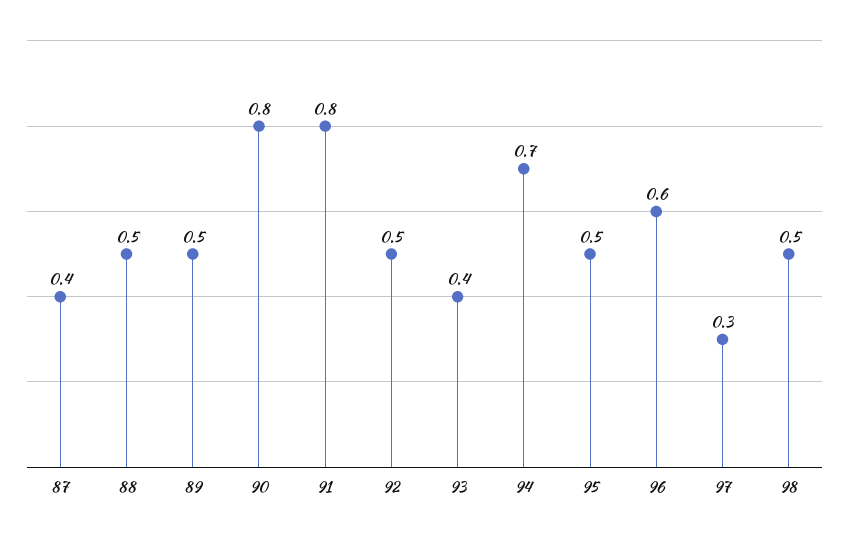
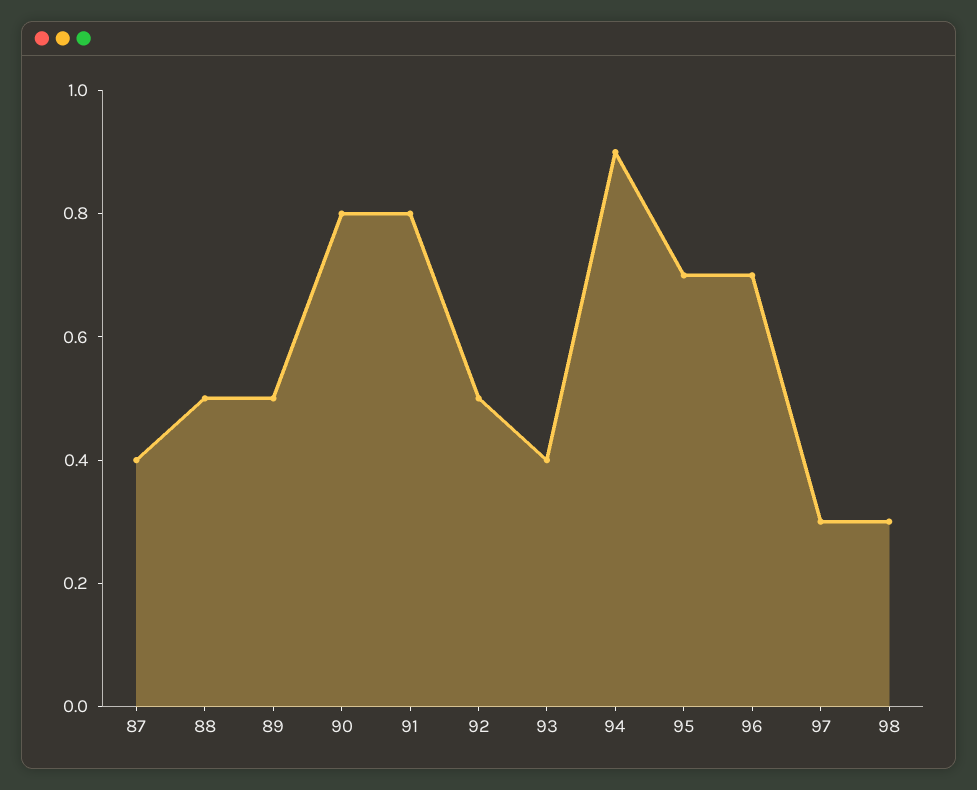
94: 0.7 -> 0.9
95: 0.5 -> 0.7
96: 0.6 -> 0.7
98: 0.5 -> 0.3

